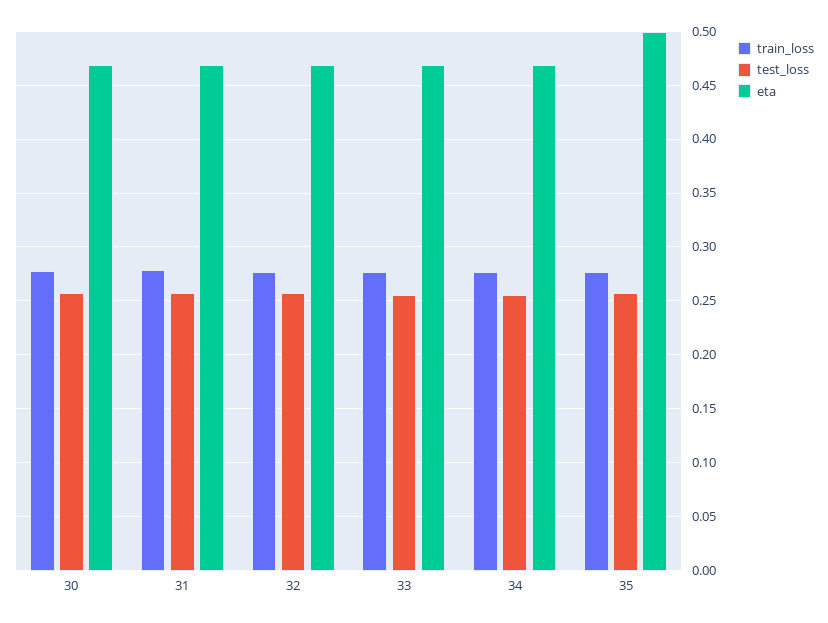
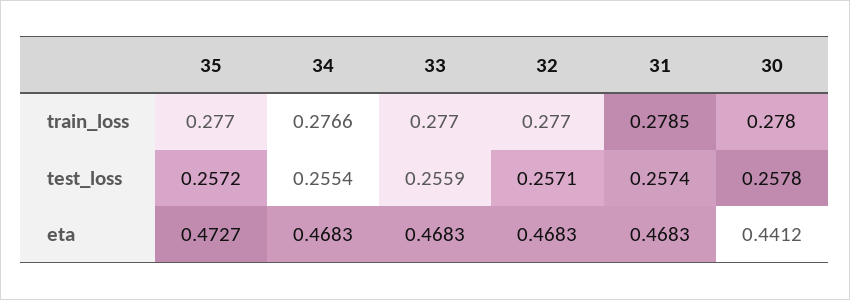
eta, 30: 0.47 -> 0.4412
eta, 35: 0.5 -> 0.4727

